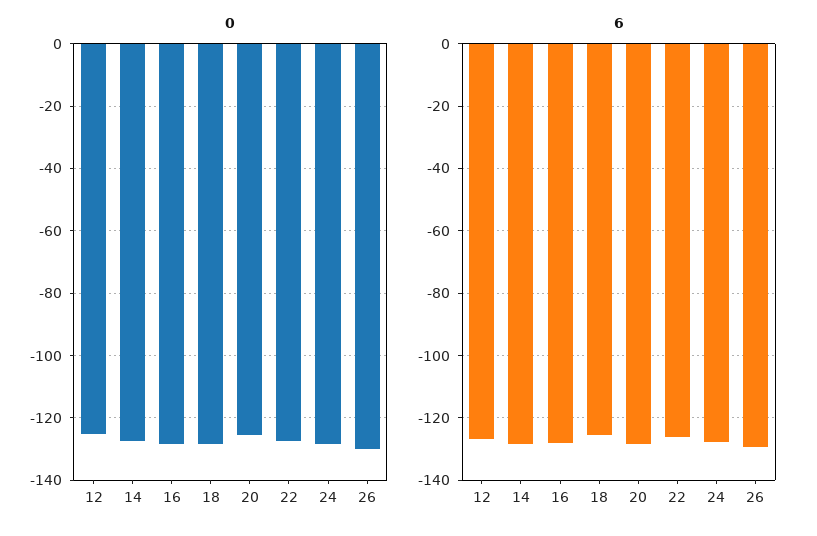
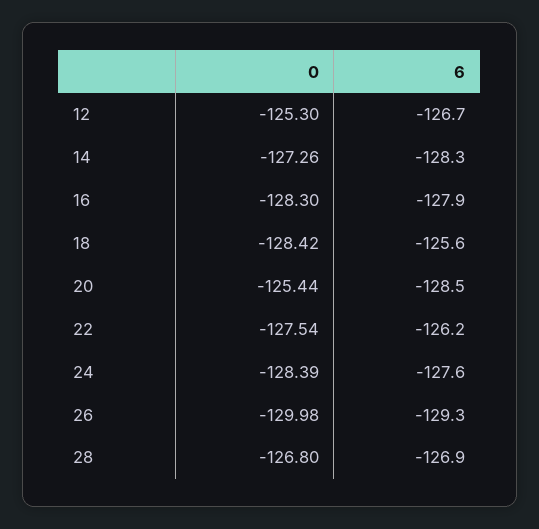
0, 28: none -> -126.8
6, 28: none -> -126.9

